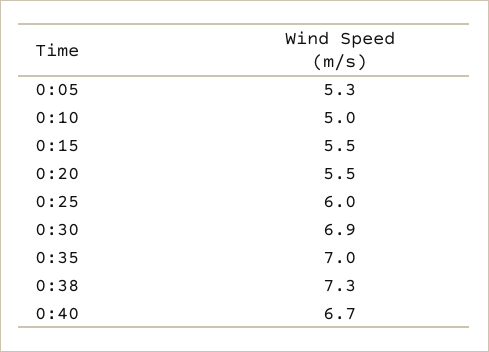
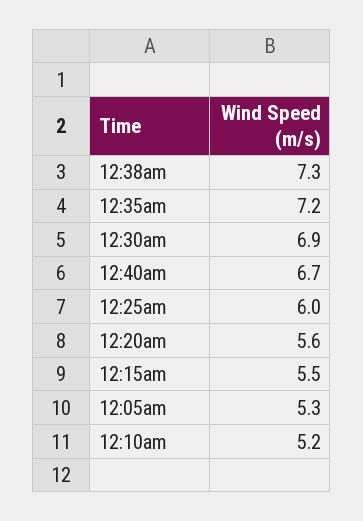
0:10: 5 -> 5.2
0:20: 5.5 -> 5.6
0:35: 7 -> 7.2

